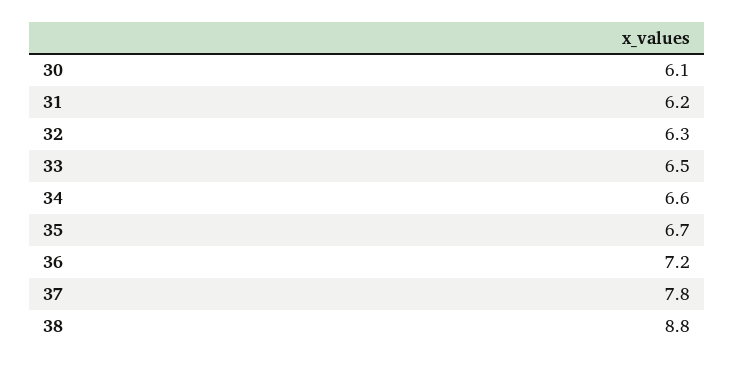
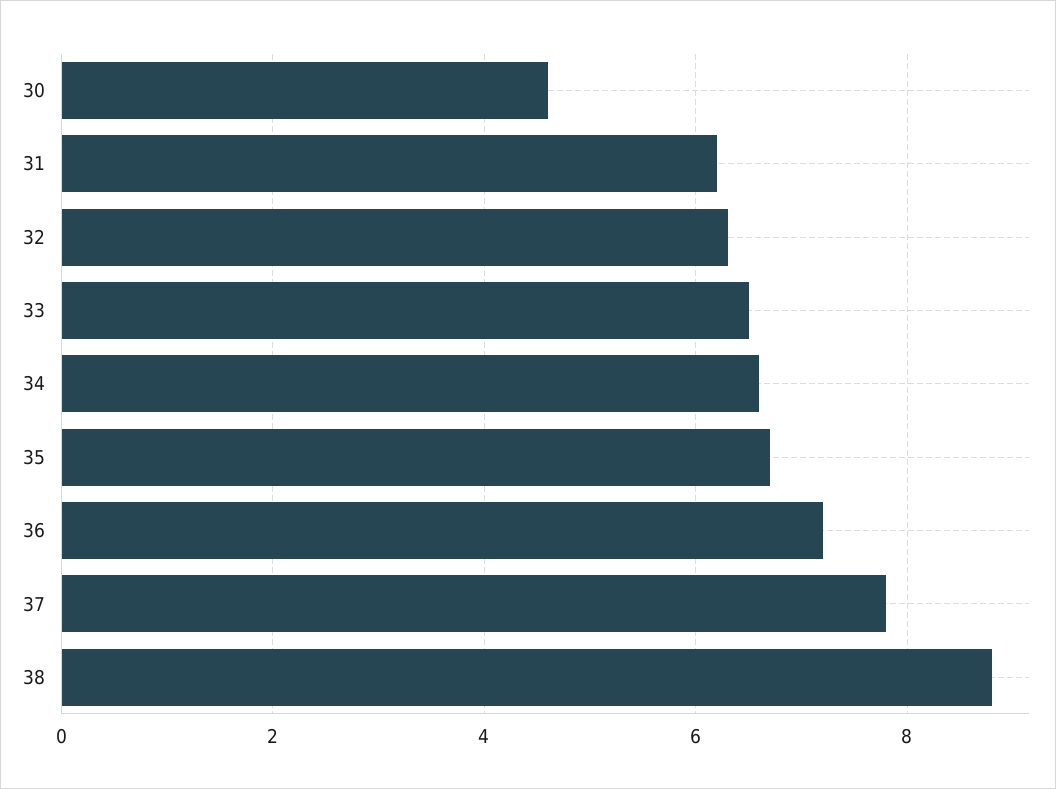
30: 6.1 -> 4.5

